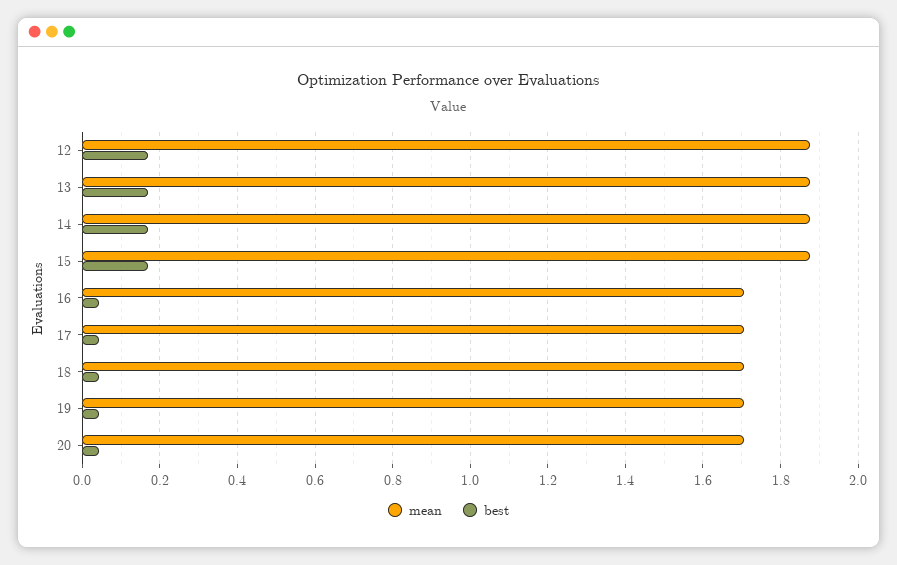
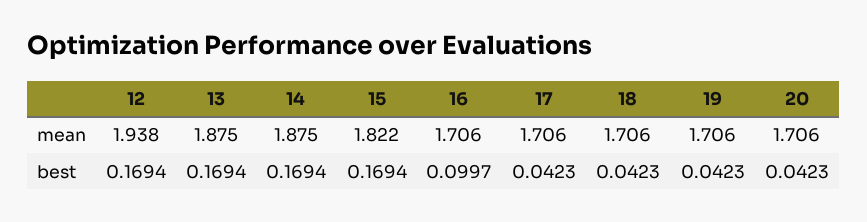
mean, 12: 1.88 -> 1.938
mean, 15: 1.88 -> 1.822
best, 16: 0.04 -> 0.0997

